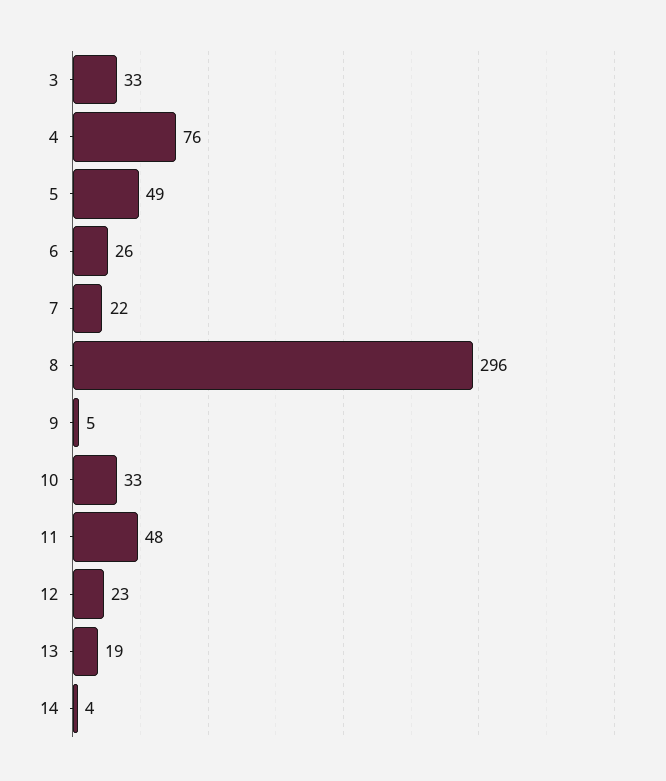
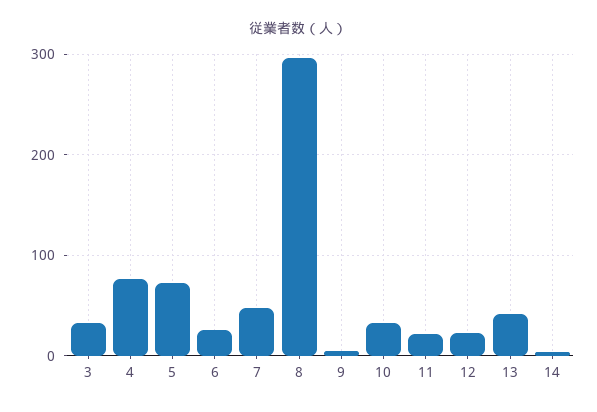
5: 49 -> 70
7: 22 -> 50
11: 48 -> 20
13: 19 -> 40

